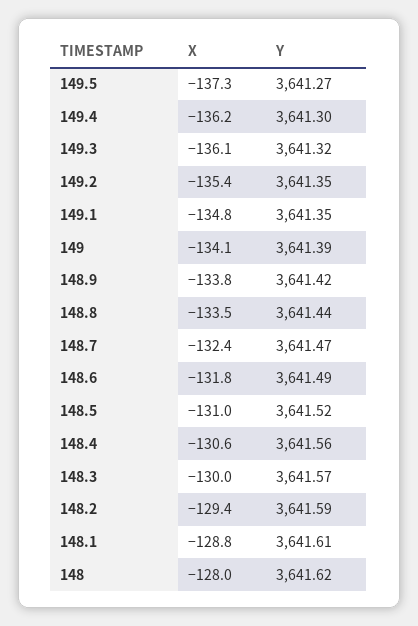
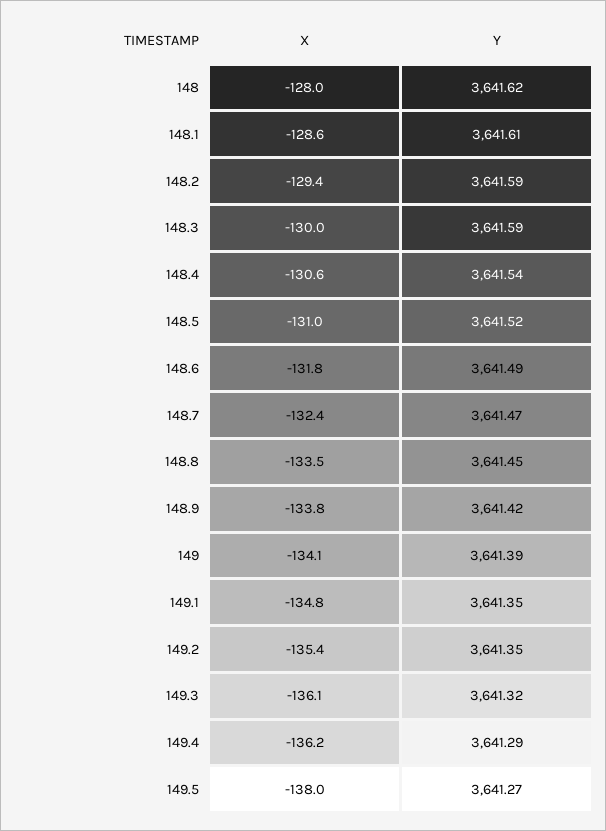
X, 149.5: -137.3 -> -138
Y, 149.4: 3641.3 -> 3641.29
Y, 148.8: 3641.44 -> 3641.45
Y, 148.4: 3641.56 -> 3641.54
Y, 148.3: 3641.57 -> 3641.59
X, 148.1: -128.8 -> -128.6

